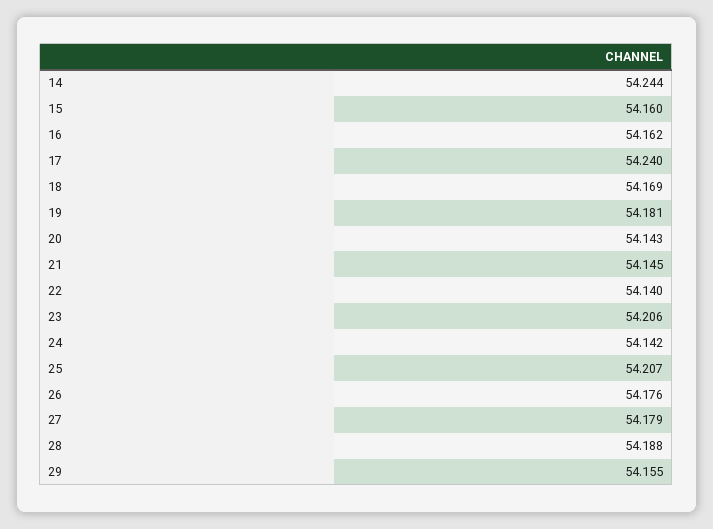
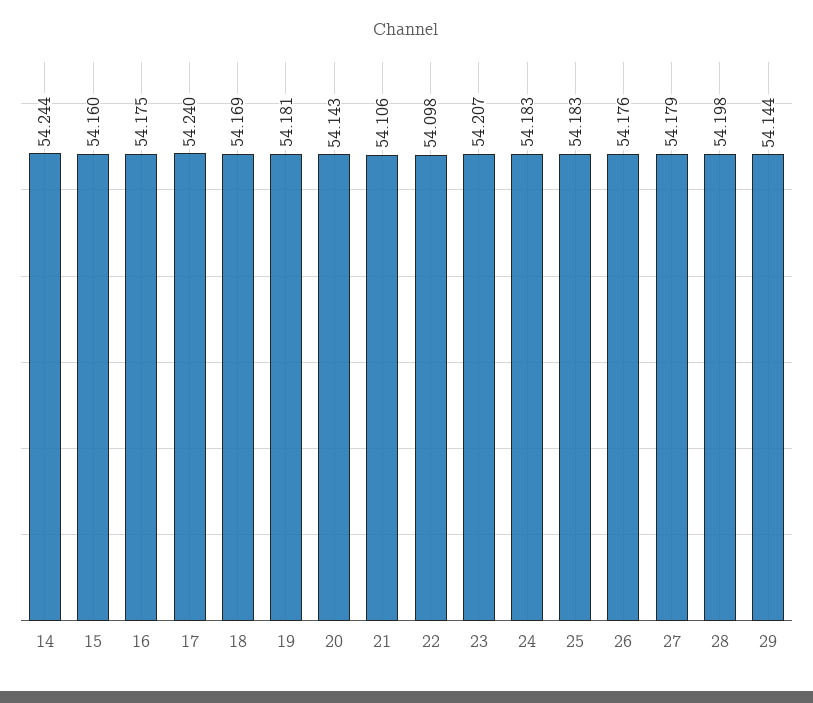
16: 54.162 -> 54.175
21: 54.145 -> 54.106
22: 54.14 -> 54.098
23: 54.206 -> 54.207
24: 54.142 -> 54.183
25: 54.207 -> 54.183
28: 54.188 -> 54.198
29: 54.155 -> 54.144

